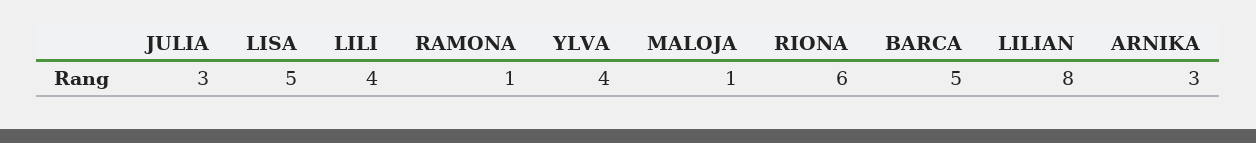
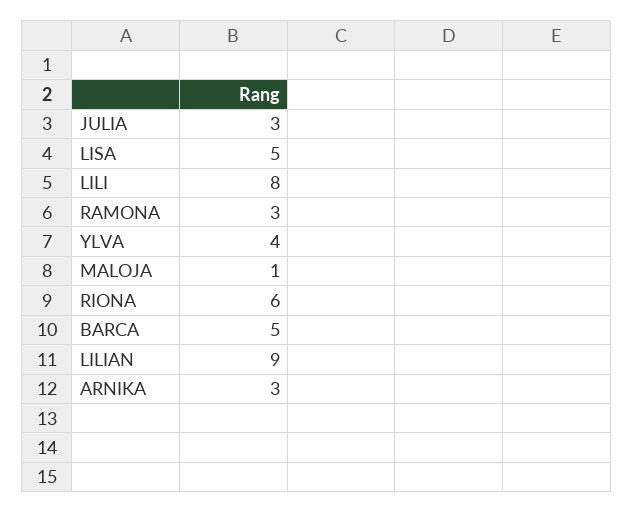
LILI: 4 -> 8
RAMONA: 1 -> 3
LILIAN: 8 -> 9

